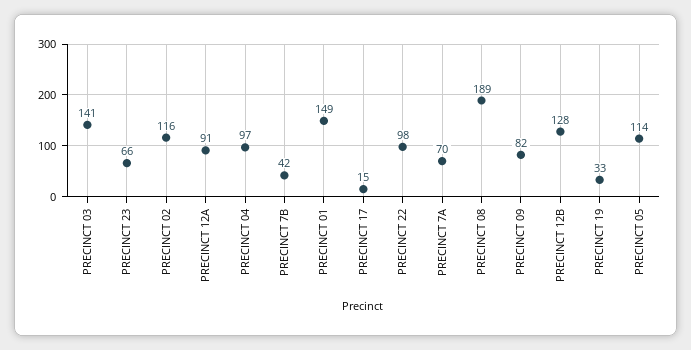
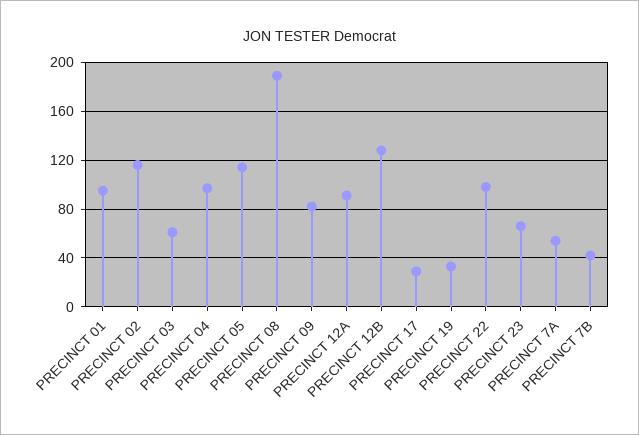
PRECINCT 03: 141 -> 60
PRECINCT 01: 149 -> 95
PRECINCT 17: 15 -> 30
PRECINCT 7A: 70 -> 55

